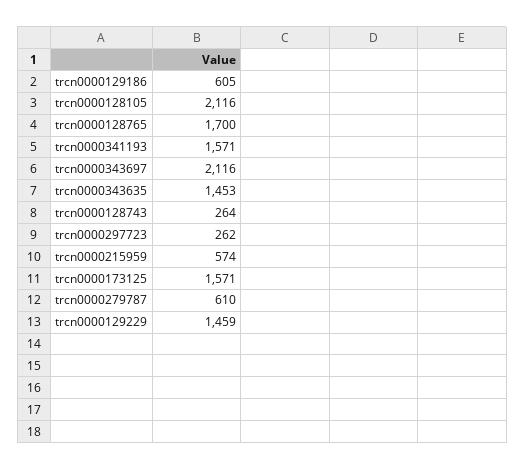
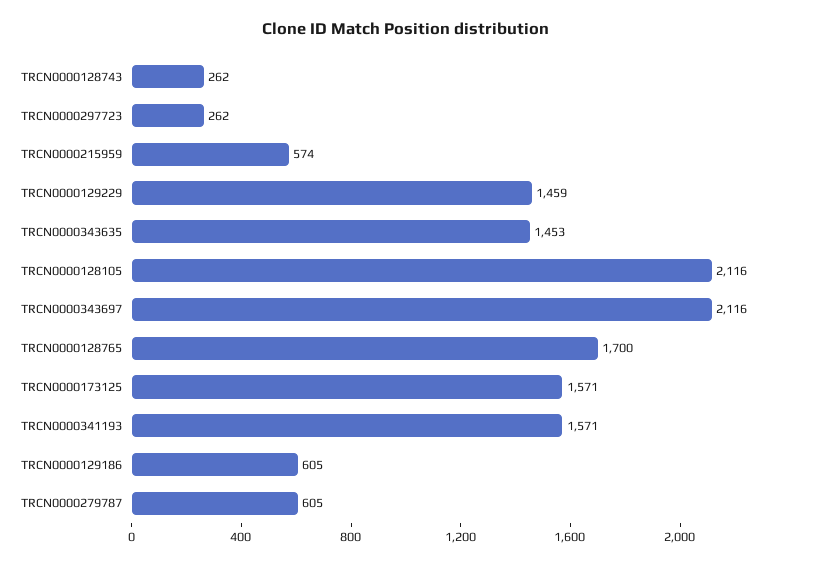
trcn0000128743: 264 -> 262
trcn0000279787: 610 -> 605

